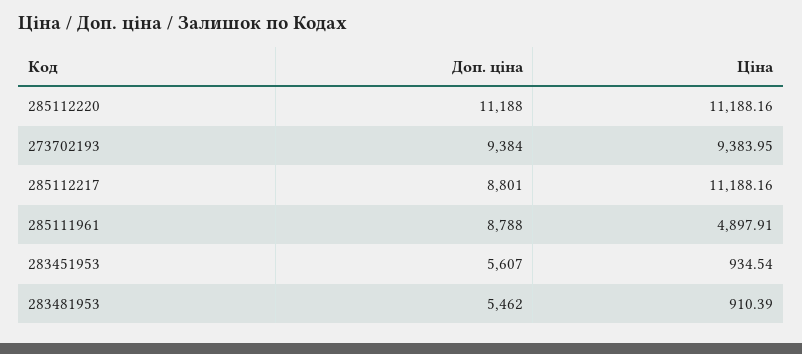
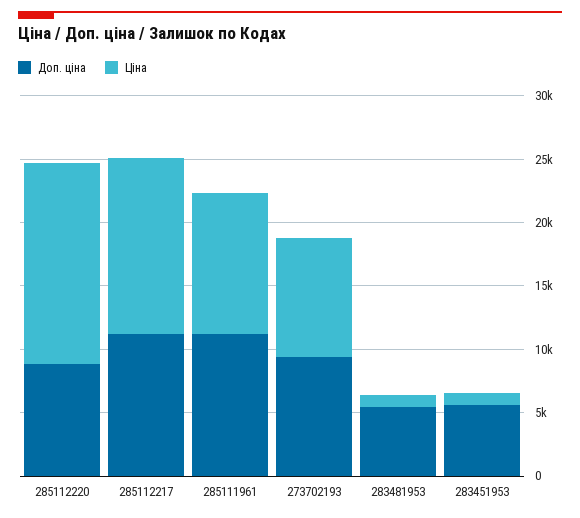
Доп. ціна, 285112220: 11188 -> 9000
Ціна, 285112220: 11188.16 -> 16000
Доп. ціна, 285112217: 8801 -> 11000
Ціна, 285112217: 11188.16 -> 14000
Доп. ціна, 285111961: 8788 -> 11000
Ціна, 285111961: 4897.91 -> 11000

